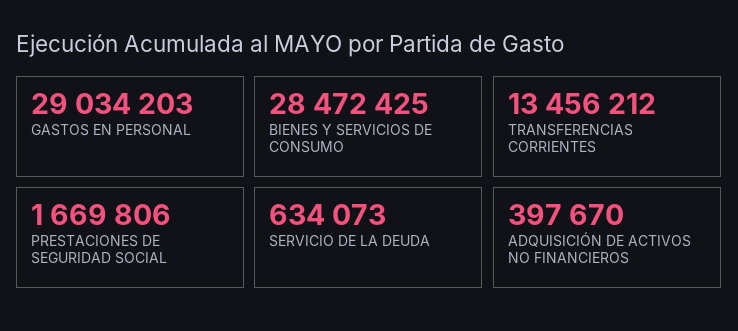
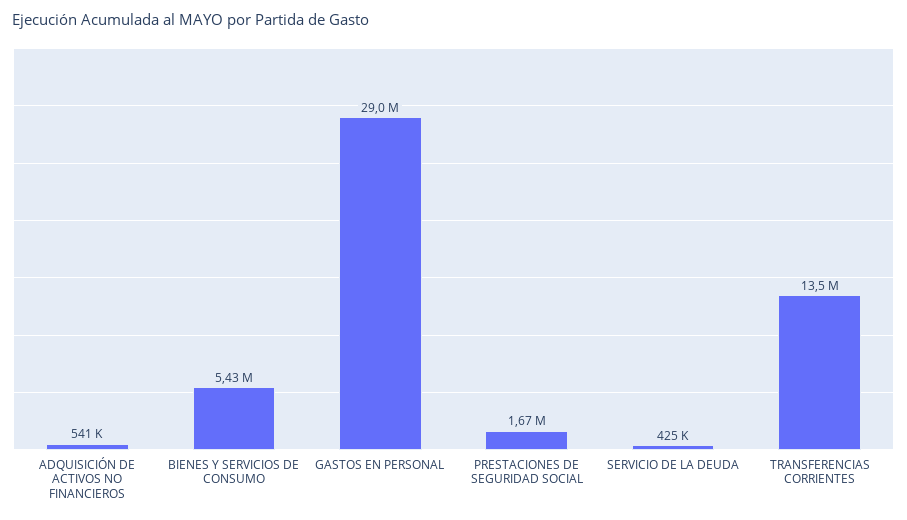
BIENES Y SERVICIOS DE CONSUMO: 28472425 -> 5430000
SERVICIO DE LA DEUDA: 634073 -> 425000
ADQUISICIÓN DE ACTIVOS NO FINANCIEROS: 397670 -> 541000

